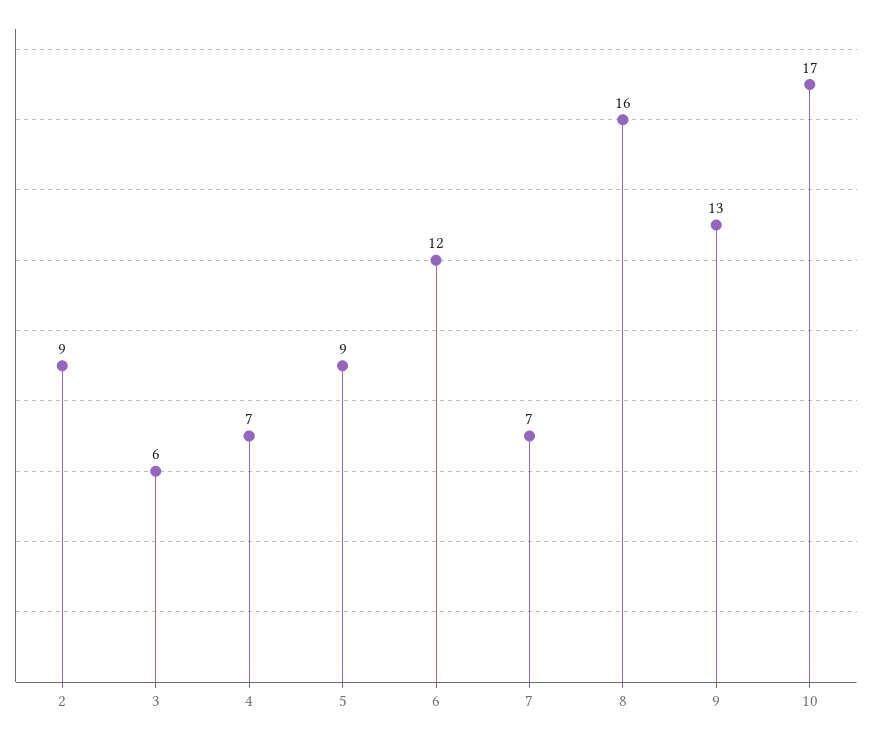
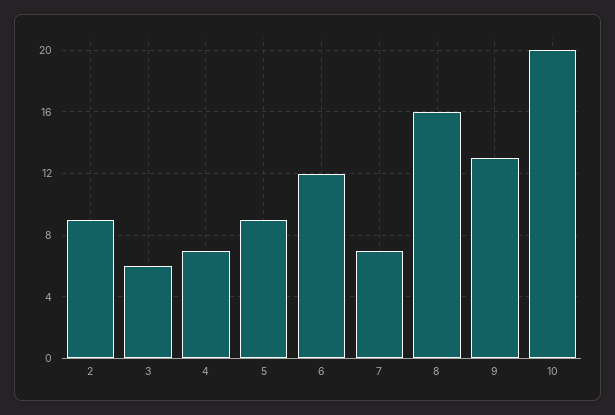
10: 17 -> 20

